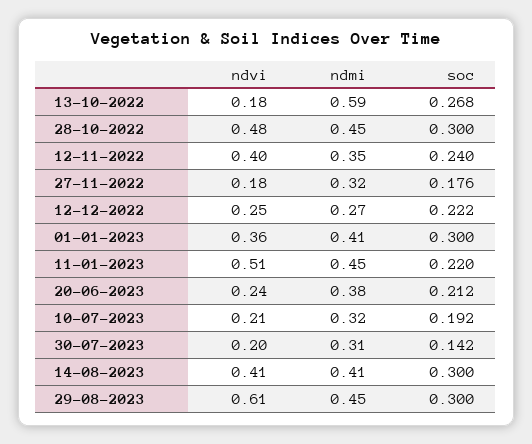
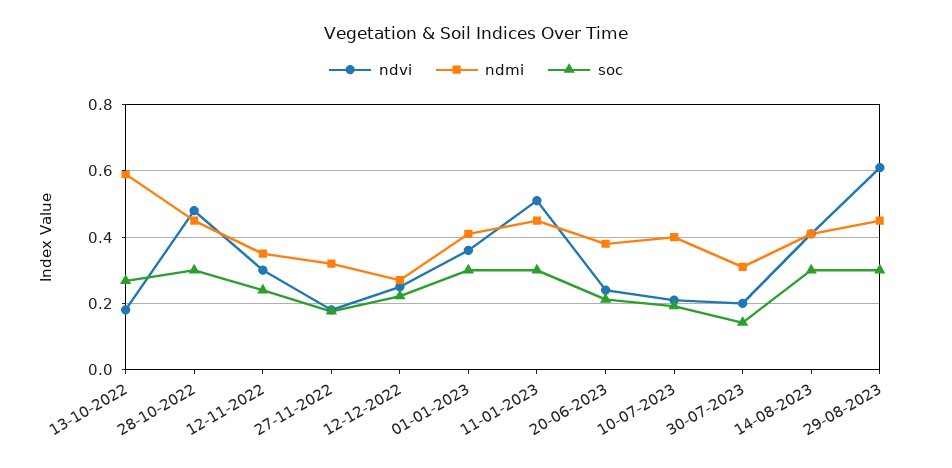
ndvi, 12-11-2022: 0.4 -> 0.3
soc, 11-01-2023: 0.22 -> 0.3
ndmi, 10-07-2023: 0.32 -> 0.4

